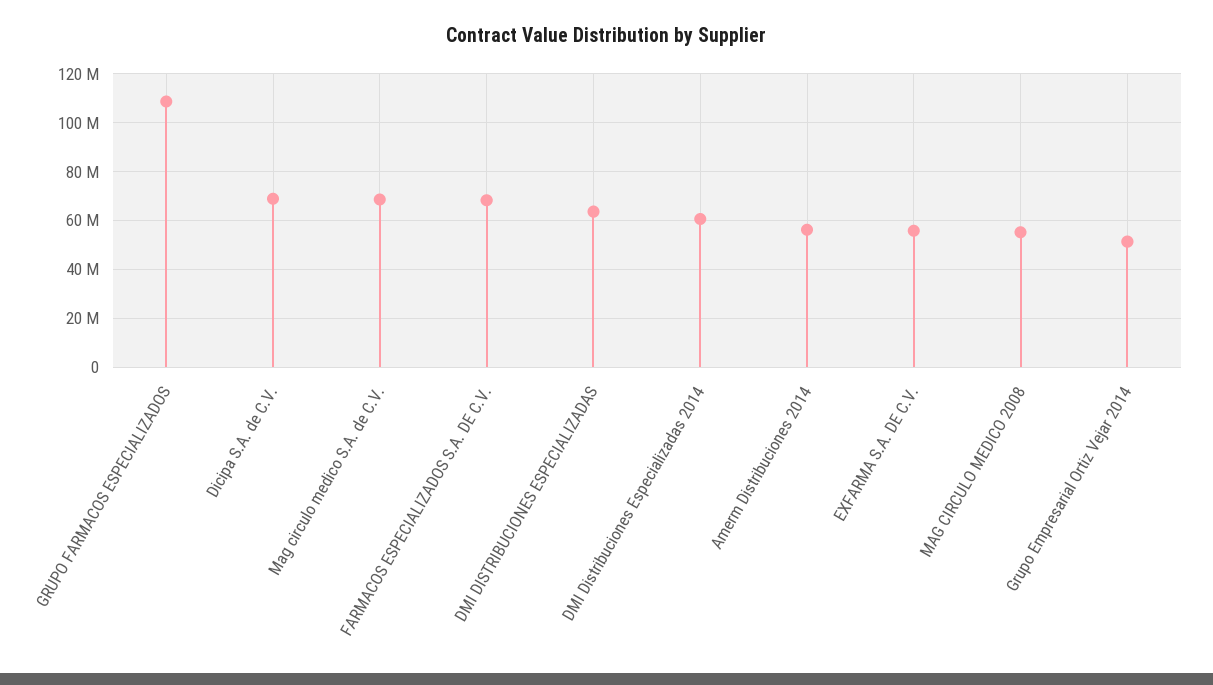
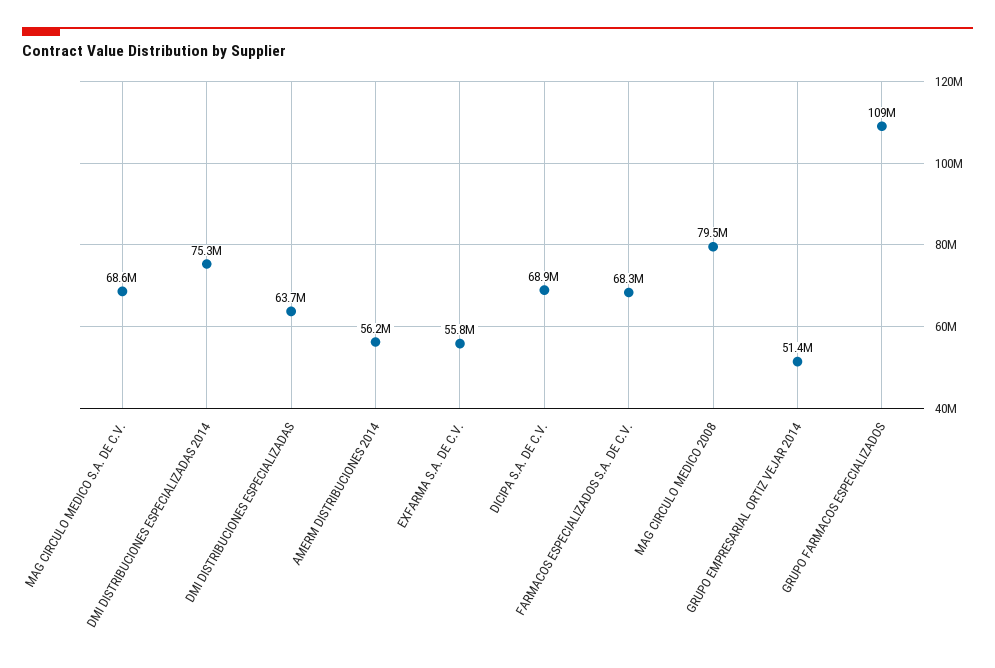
DMI Distribuciones Especializadas 2014: 60000000 -> 75300000
MAG CIRCULO MEDICO 2008: 55000000 -> 79500000

